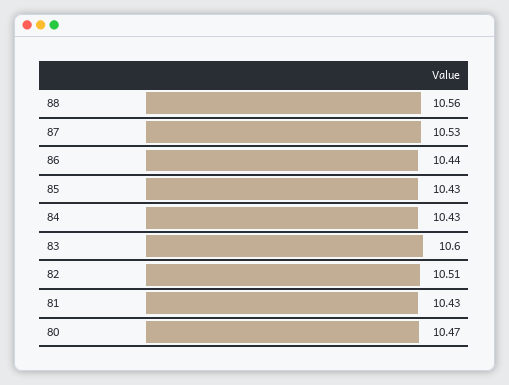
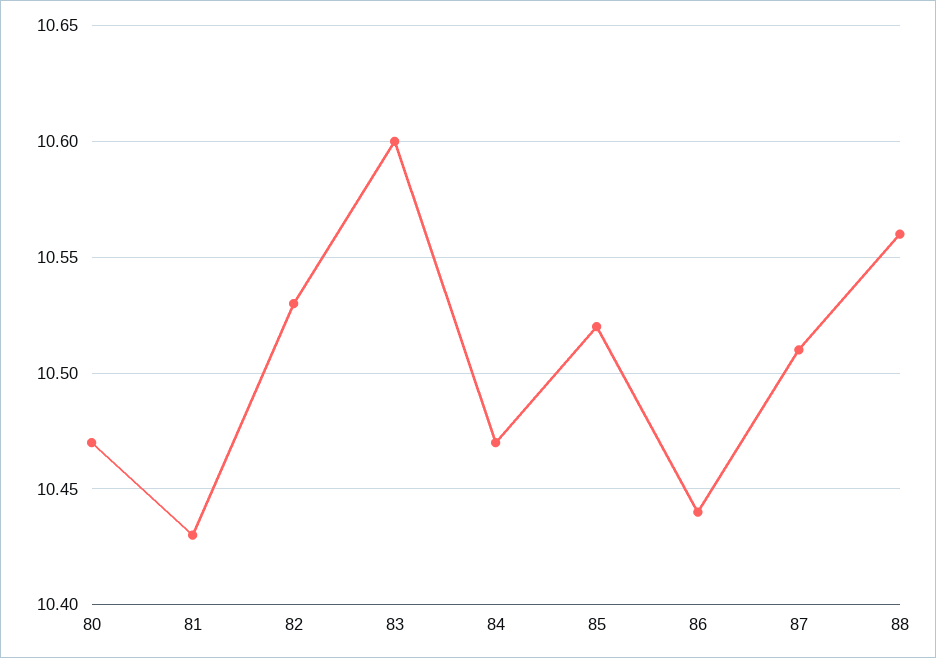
87: 10.53 -> 10.51
85: 10.43 -> 10.52
84: 10.43 -> 10.47
82: 10.51 -> 10.53

